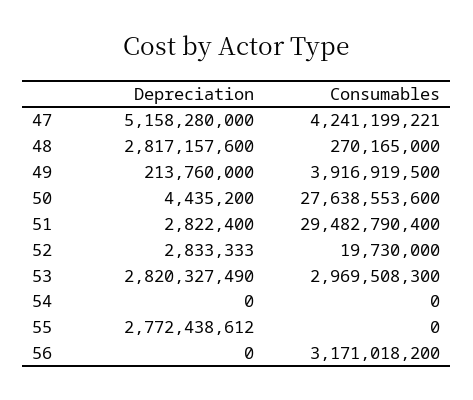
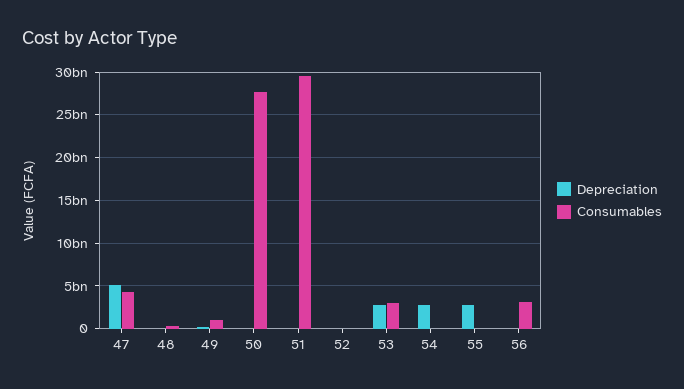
Depreciation, 48: 2817157600 -> 0
Consumables, 49: 3916919500 -> 1000000000
Depreciation, 54: 0 -> 3000000000

